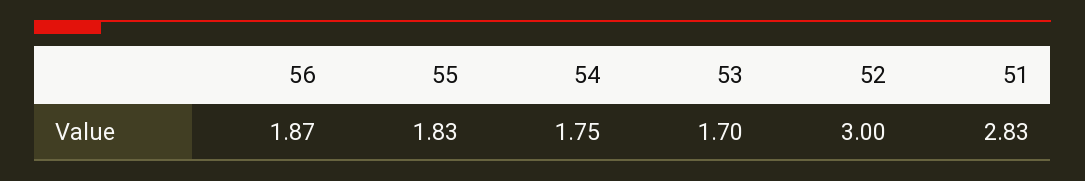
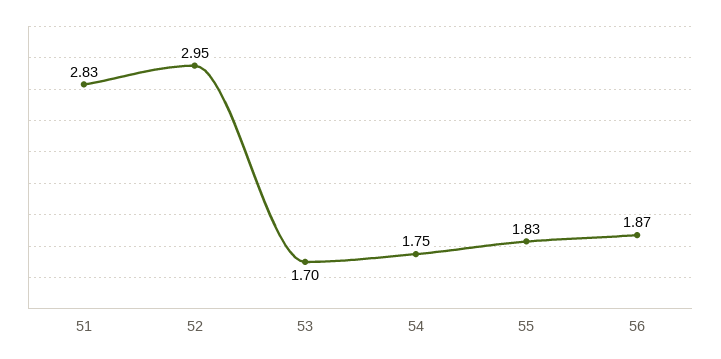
52: 3 -> 2.95

